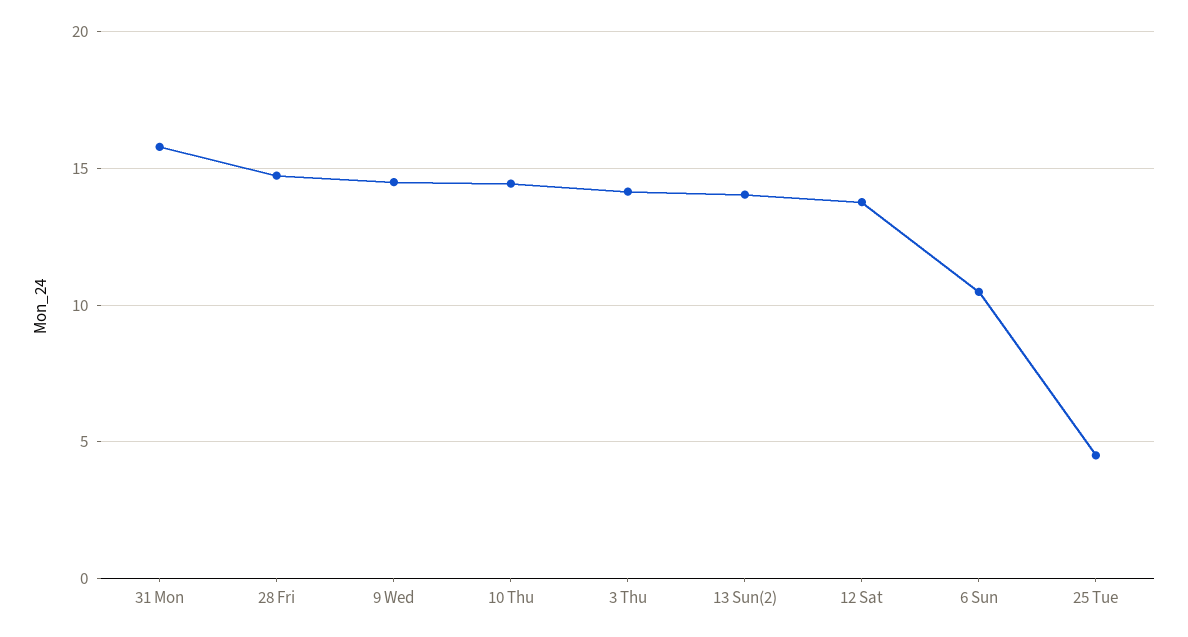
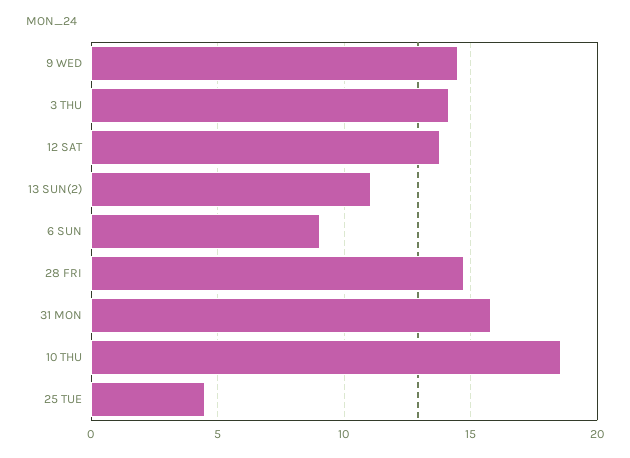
10 Thu: 14.5 -> 18.5
13 Sun(2): 14 -> 11
6 Sun: 10.5 -> 9

